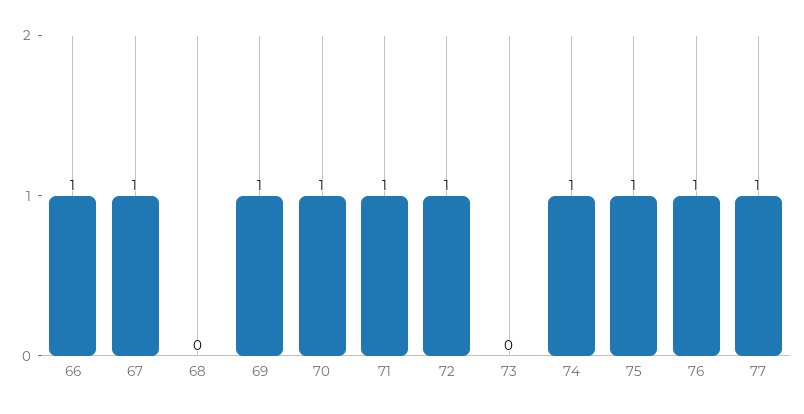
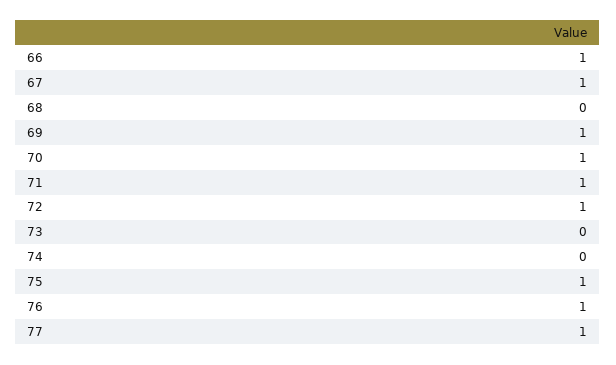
74: 1 -> 0

